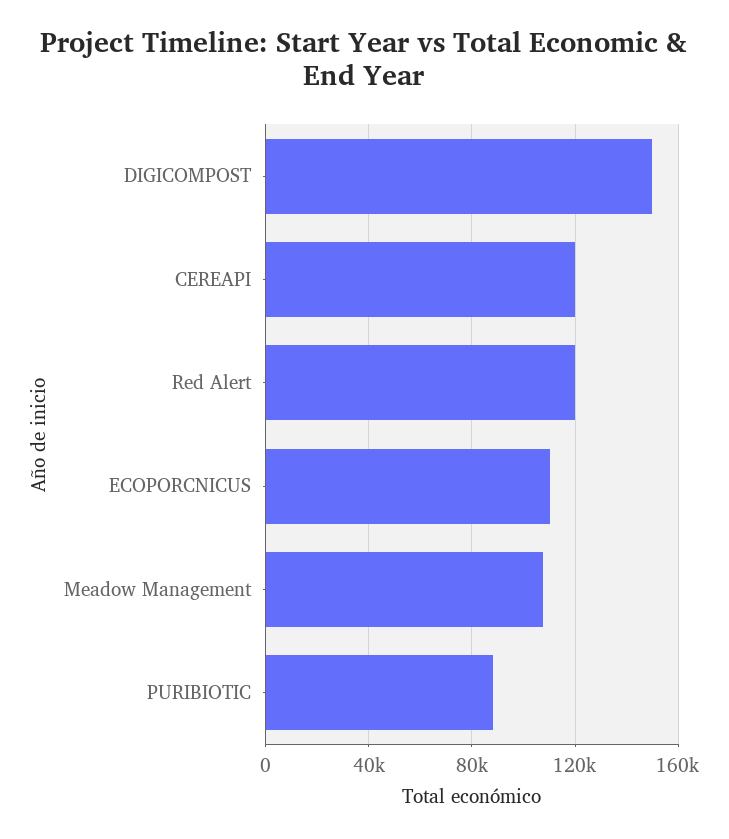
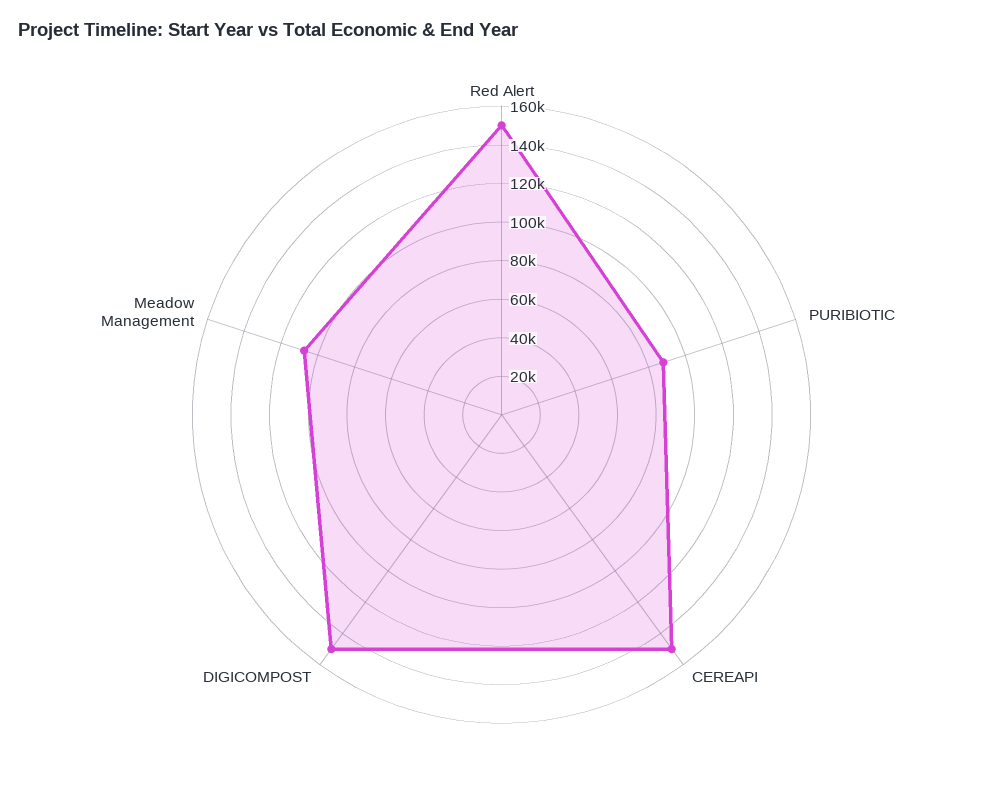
CEREAPI: 120000 -> 150000
Red Alert: 120000 -> 150000
ECOPORCNICUS: 110000 -> none

